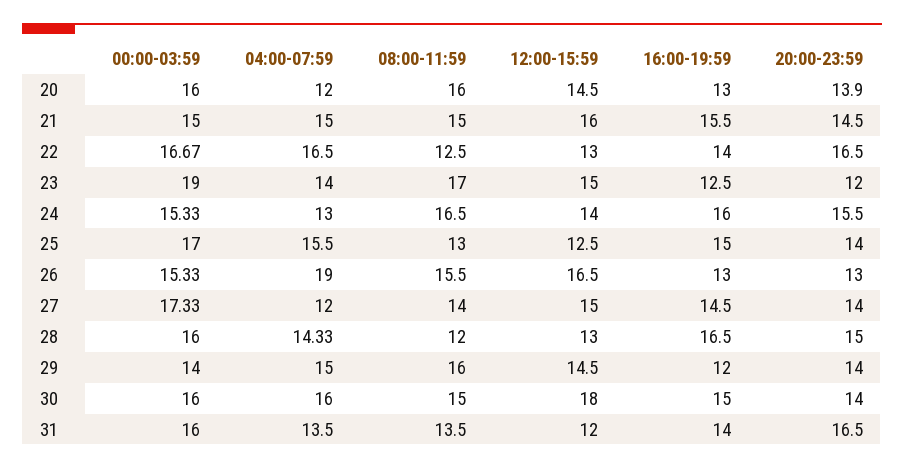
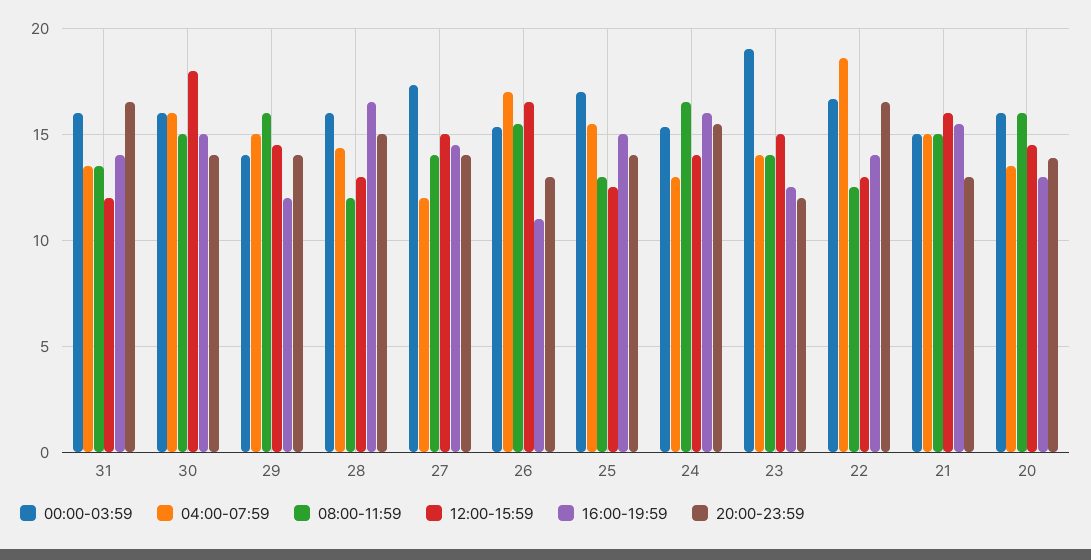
04:00-07:59, 20: 12 -> 13.5
20:00-23:59, 21: 14.5 -> 13
04:00-07:59, 22: 16.5 -> 18.5
08:00-11:59, 23: 17 -> 14
04:00-07:59, 26: 19 -> 17
16:00-19:59, 26: 13 -> 11

